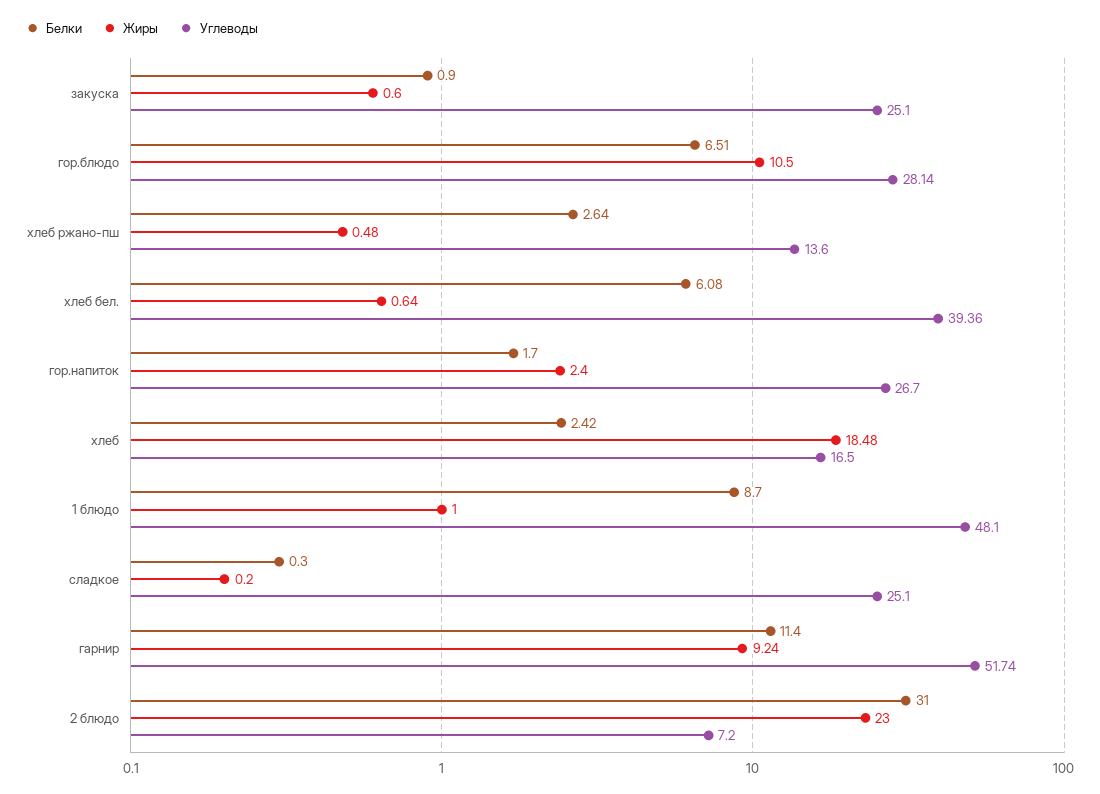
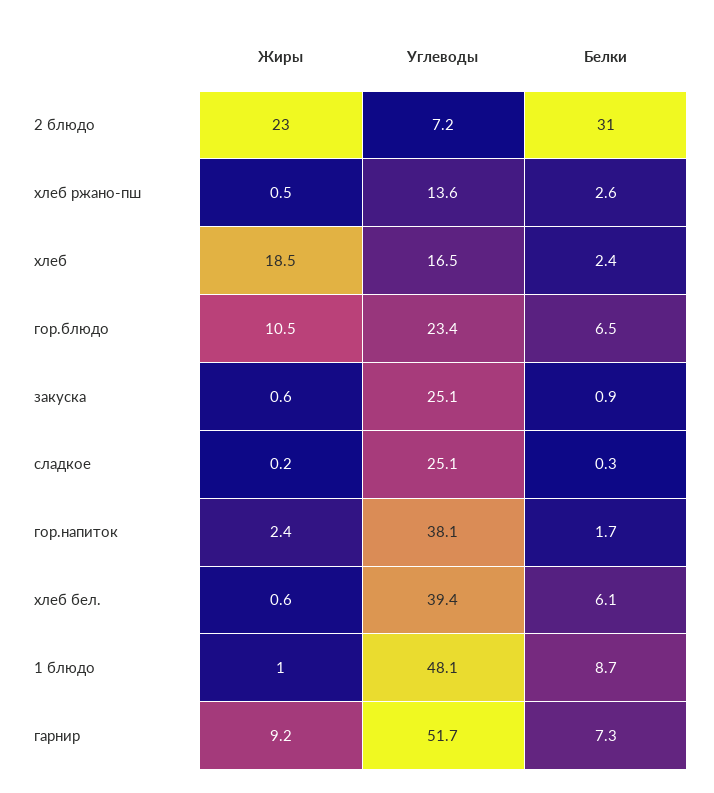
Углеводы, гор.блюдо: 28.14 -> 23.4
Углеводы, гор.напиток: 26.7 -> 38.1
Белки, гарнир: 11.4 -> 7.3

